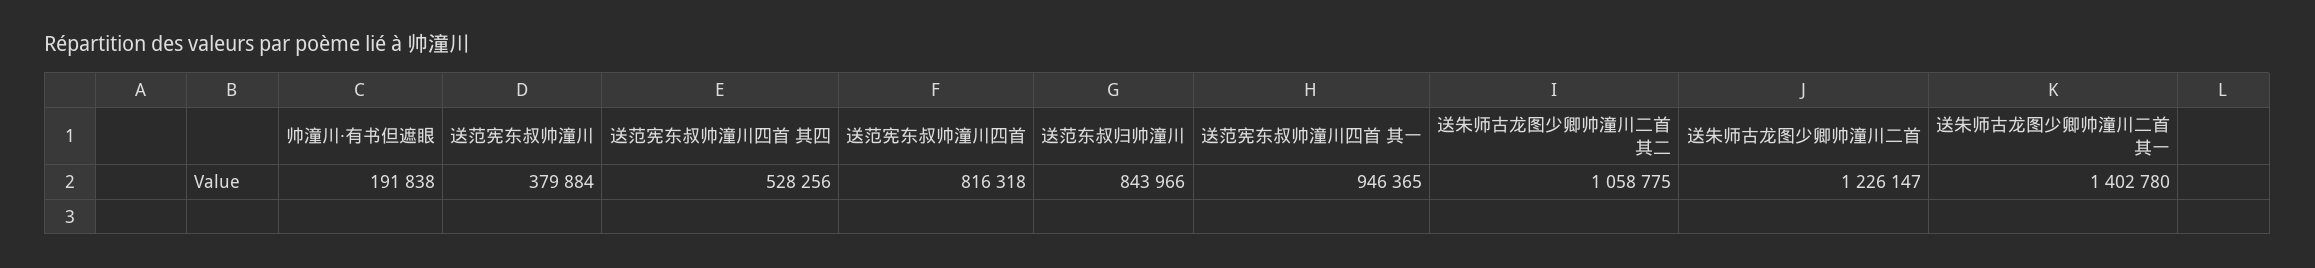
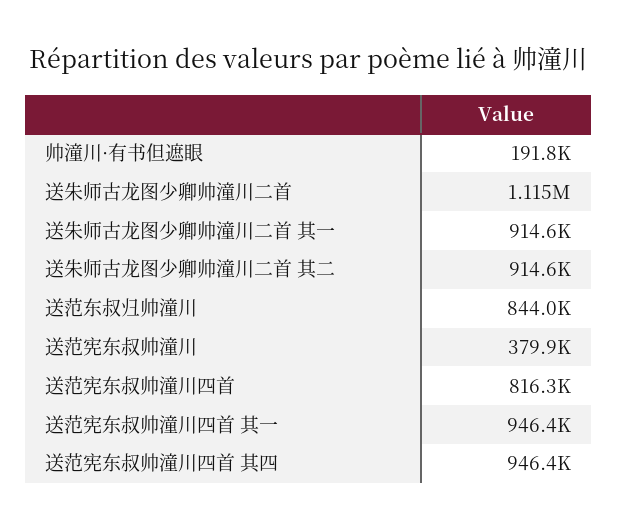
送范宪东叔帅潼川四首 其四: 528256 -> 946400
送朱师古龙图少卿帅潼川二首 其二: 1058775 -> 914600
送朱师古龙图少卿帅潼川二首: 1226147 -> 1115000
送朱师古龙图少卿帅潼川二首 其一: 1402780 -> 914600

